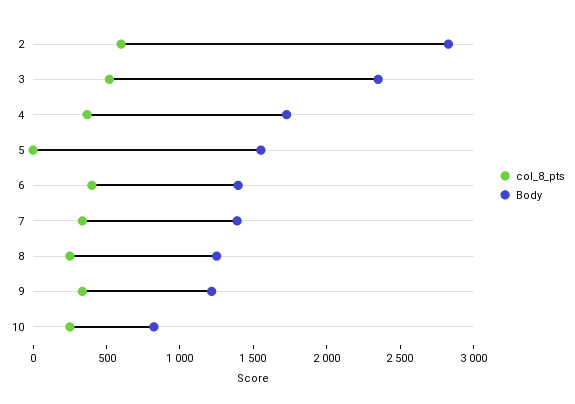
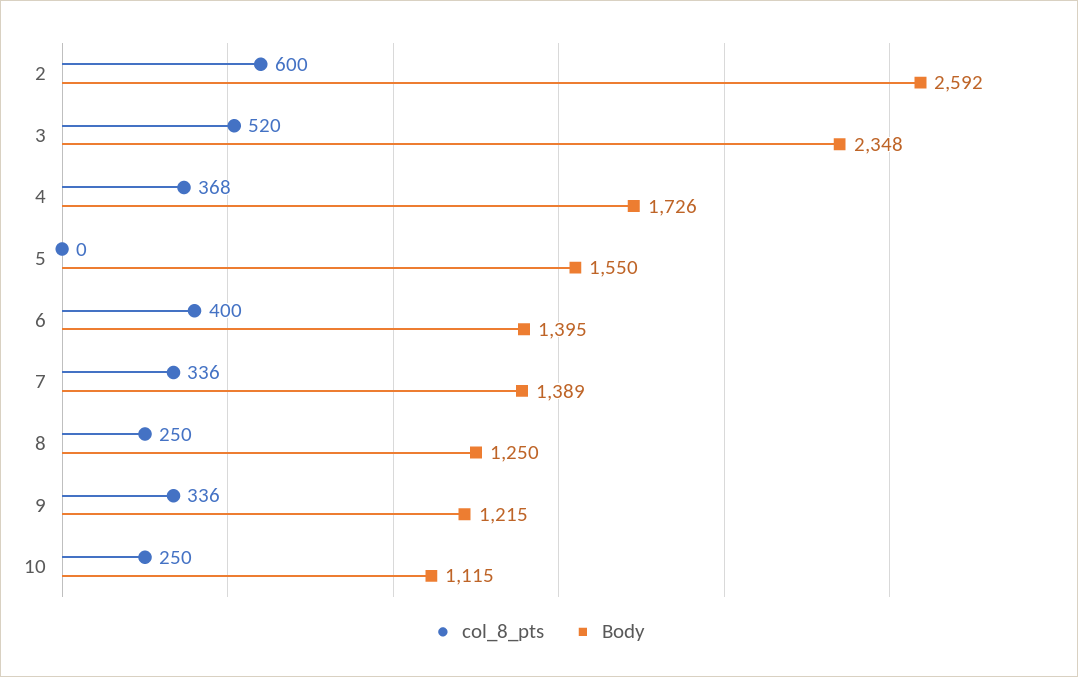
Body, 2: 2800 -> 2592
Body, 10: 800 -> 1115

